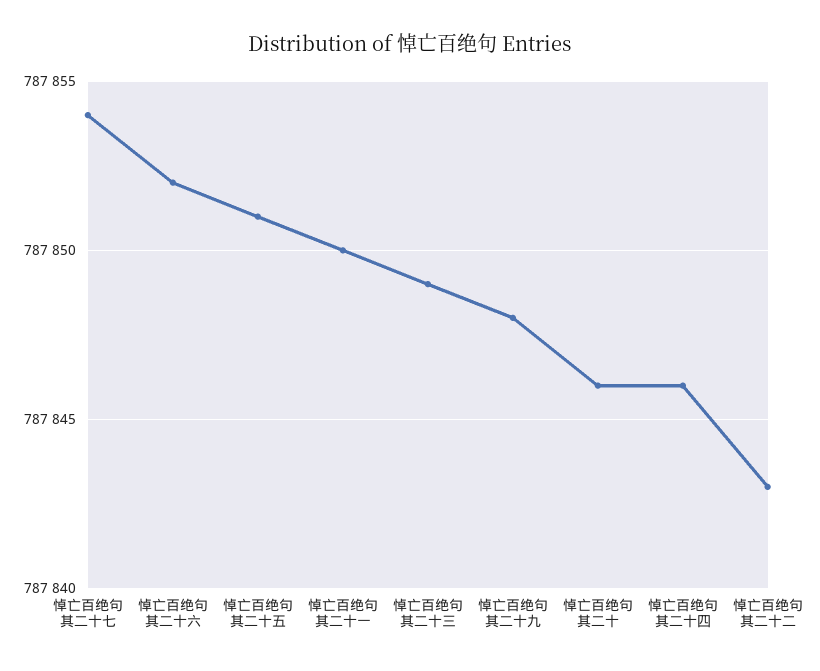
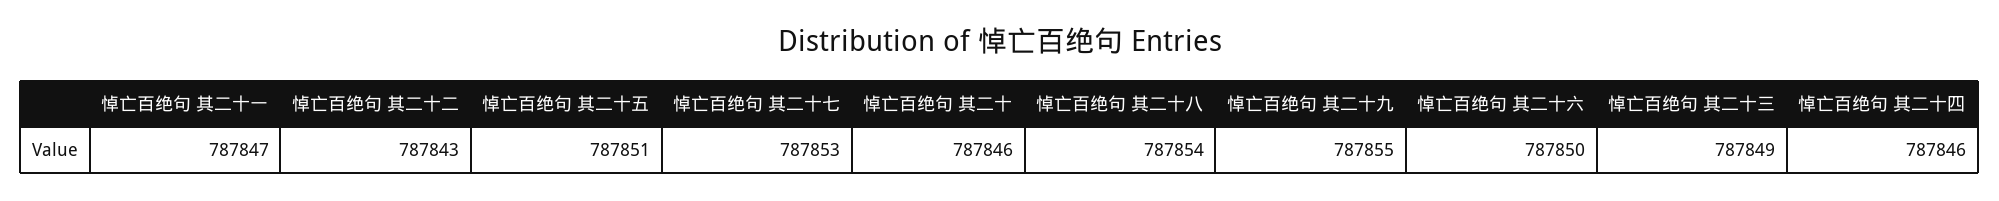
悼亡百绝句 其二十七: 787854 -> 787853
悼亡百绝句 其二十六: 787852 -> 787850
悼亡百绝句 其二十一: 787850 -> 787847
悼亡百绝句 其二十九: 787848 -> 787855
悼亡百绝句 其二十八: none -> 787854

